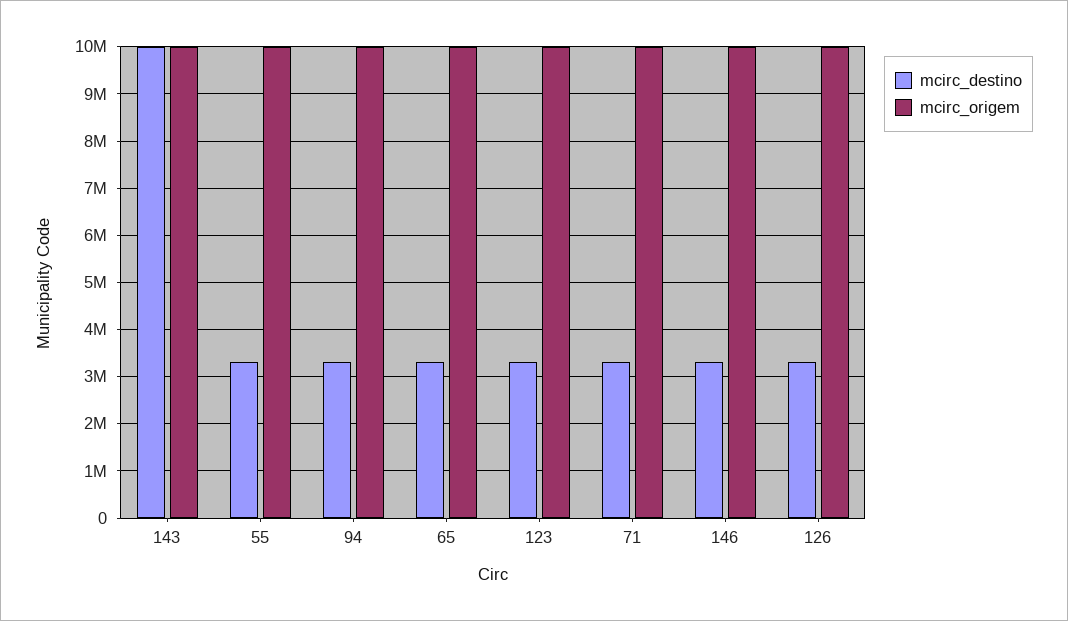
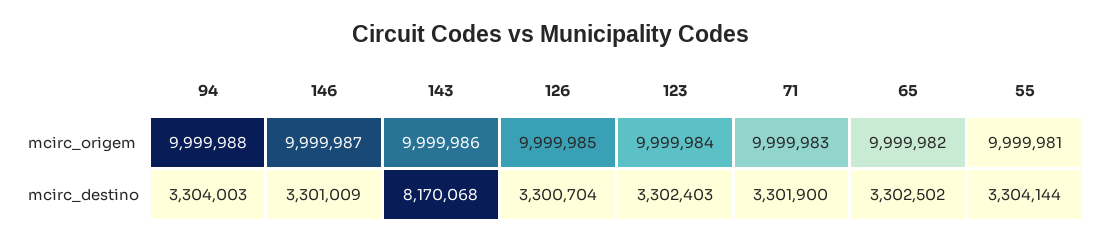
mcirc_destino, 143: 10000000 -> 8170068

